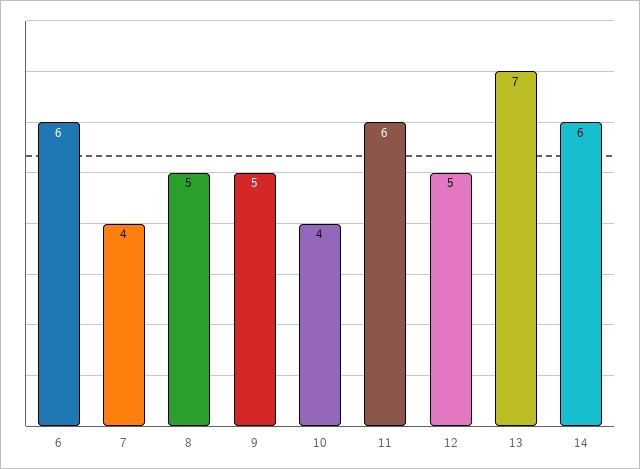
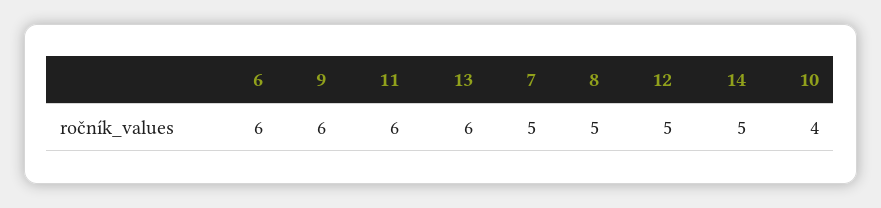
7: 4 -> 5
9: 5 -> 6
13: 7 -> 6
14: 6 -> 5

